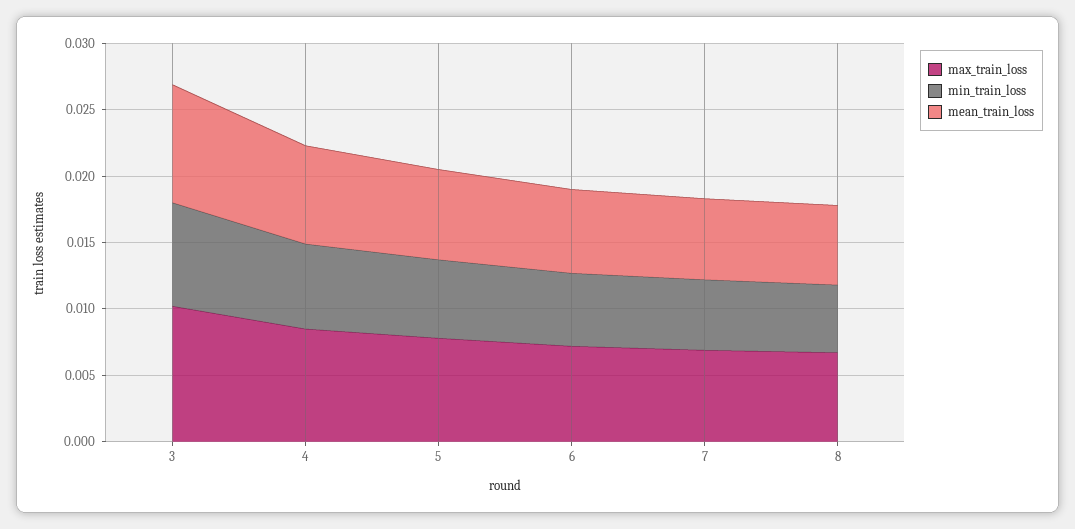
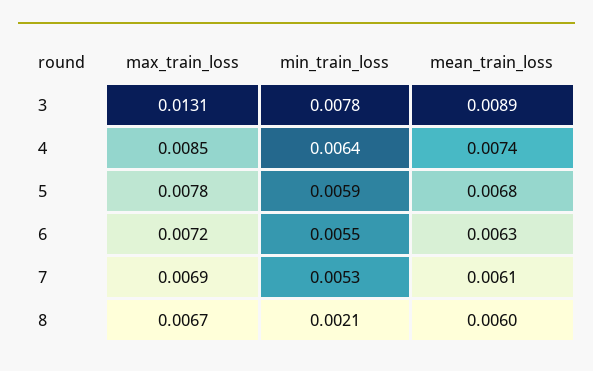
max_train_loss, 3: 0.01 -> 0.0131
min_train_loss, 8: 0.005 -> 0.0021

